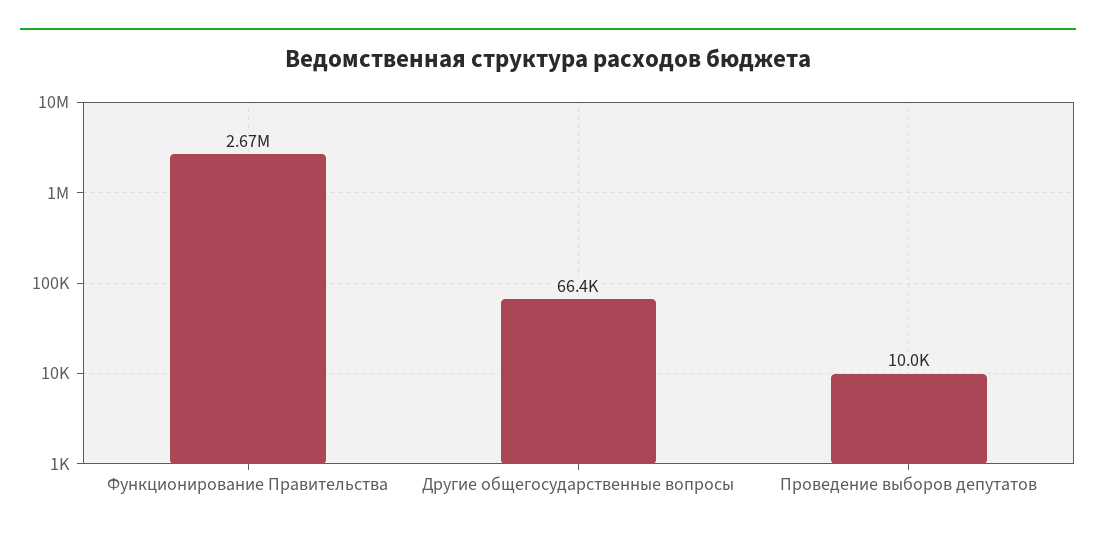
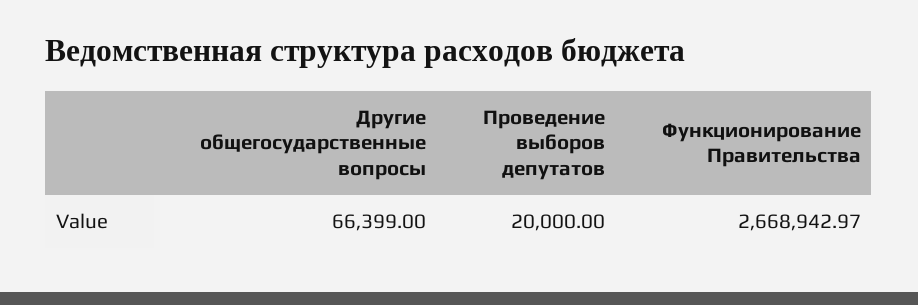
Проведение выборов депутатов: 10000 -> 20000

